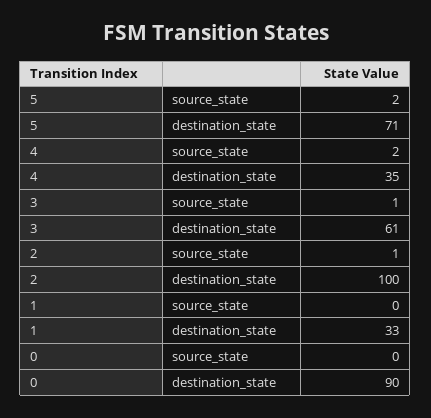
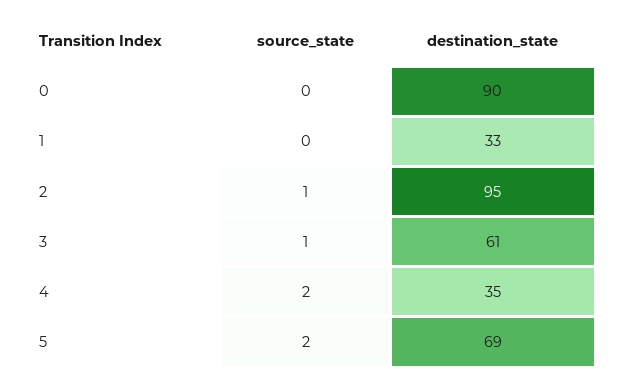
5, destination_state: 71 -> 69
2, destination_state: 100 -> 95

